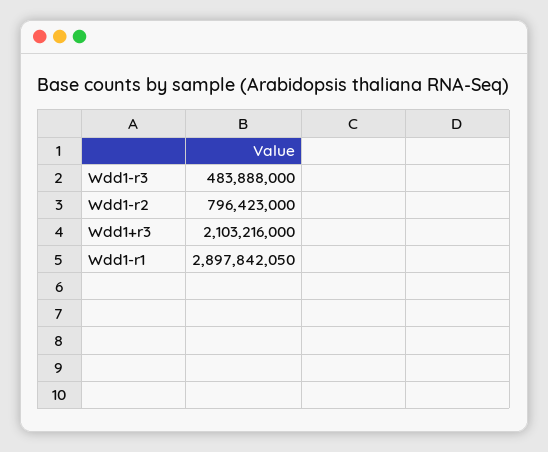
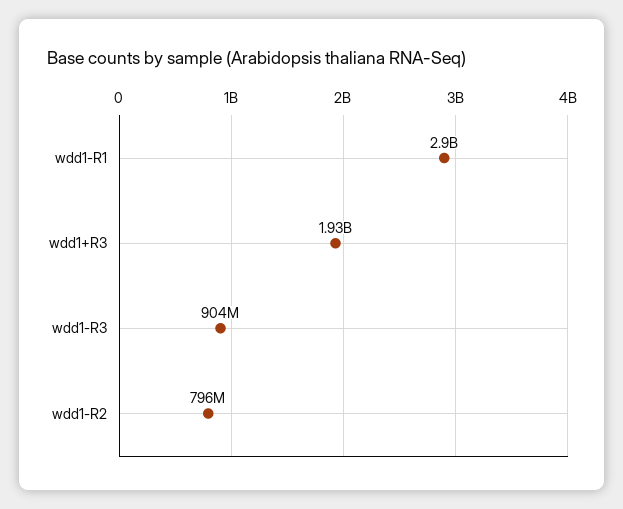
Wdd1-r3: 483888000 -> 904000000
Wdd1+r3: 2103216000 -> 1930000000

